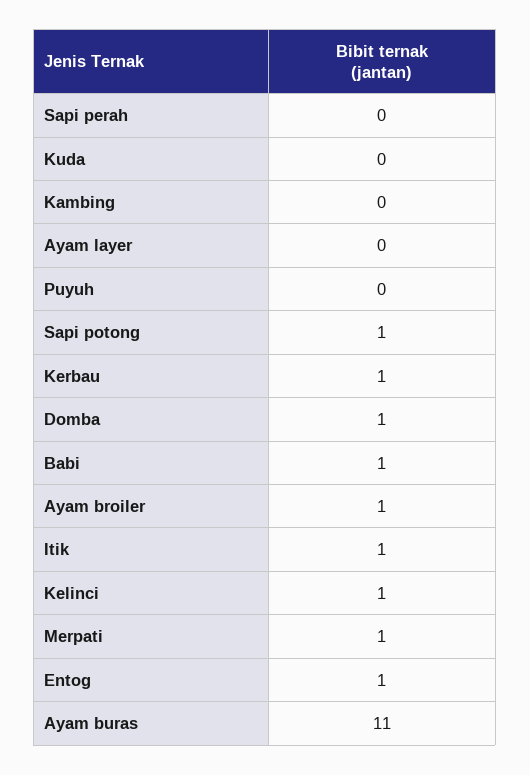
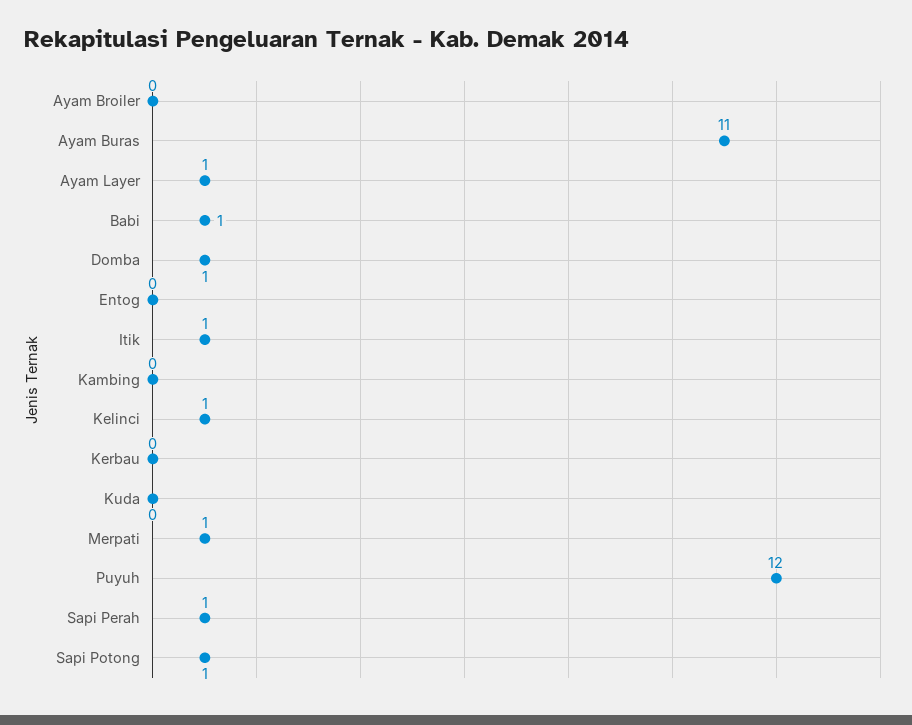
Sapi perah: 0 -> 1
Ayam layer: 0 -> 1
Puyuh: 0 -> 12
Kerbau: 1 -> 0
Ayam broiler: 1 -> 0
Entog: 1 -> 0

